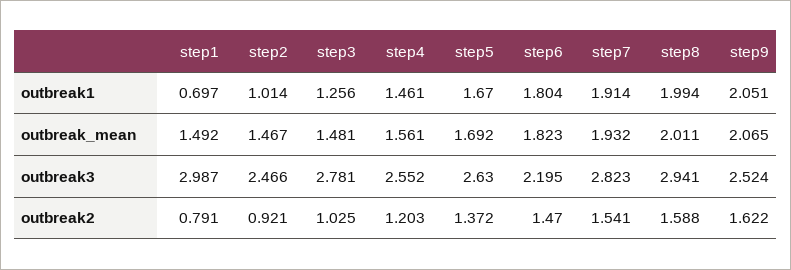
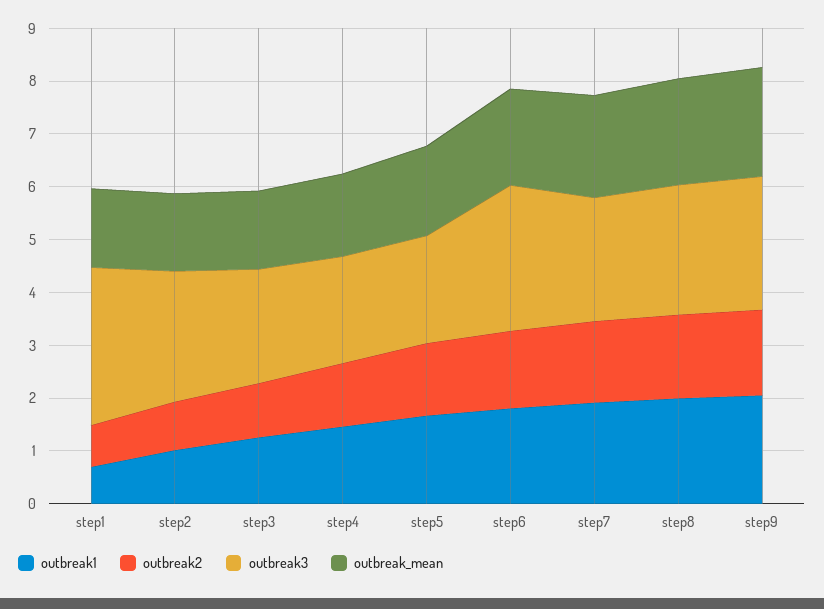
outbreak3, step3: 2.781 -> 2.2
outbreak3, step4: 2.552 -> 2
outbreak3, step5: 2.63 -> 2
outbreak3, step6: 2.195 -> 2.8
outbreak3, step7: 2.823 -> 2.4
outbreak3, step8: 2.941 -> 2.4

